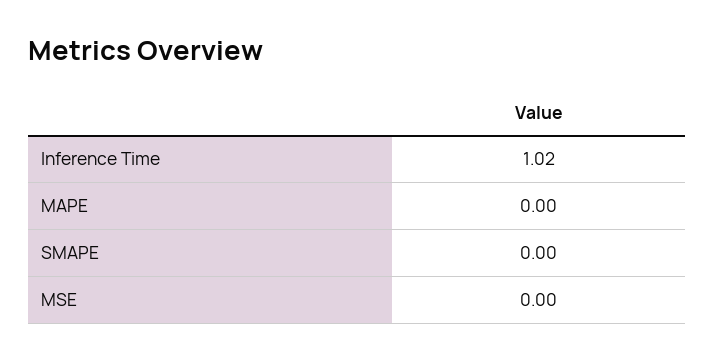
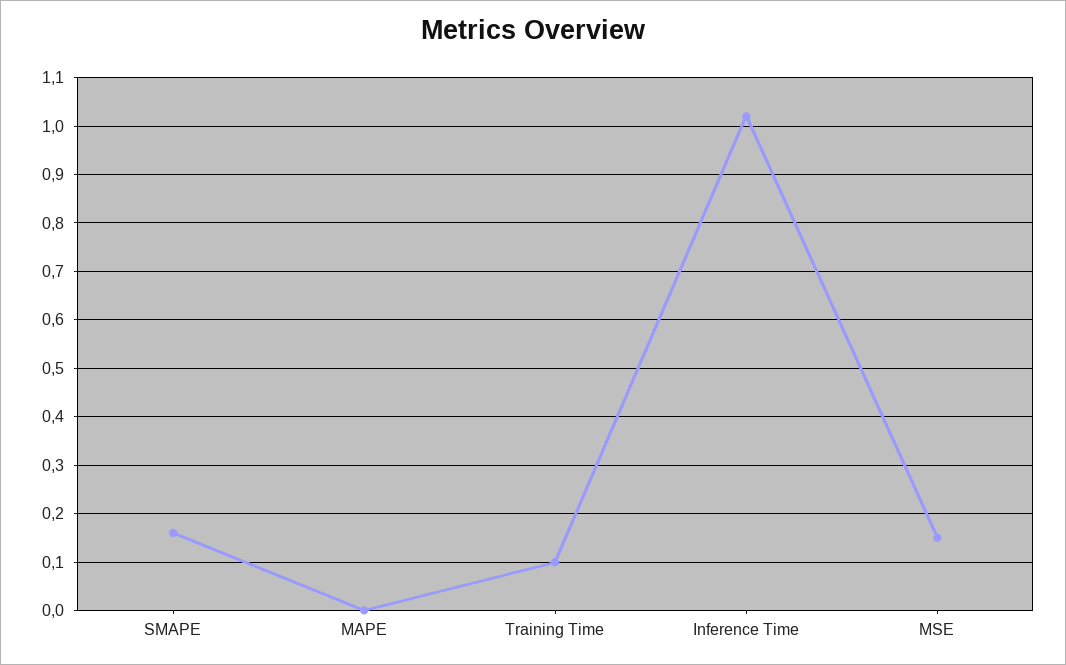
SMAPE: 0 -> 0.15
MSE: 0 -> 0.15
Training Time: none -> 0.1

